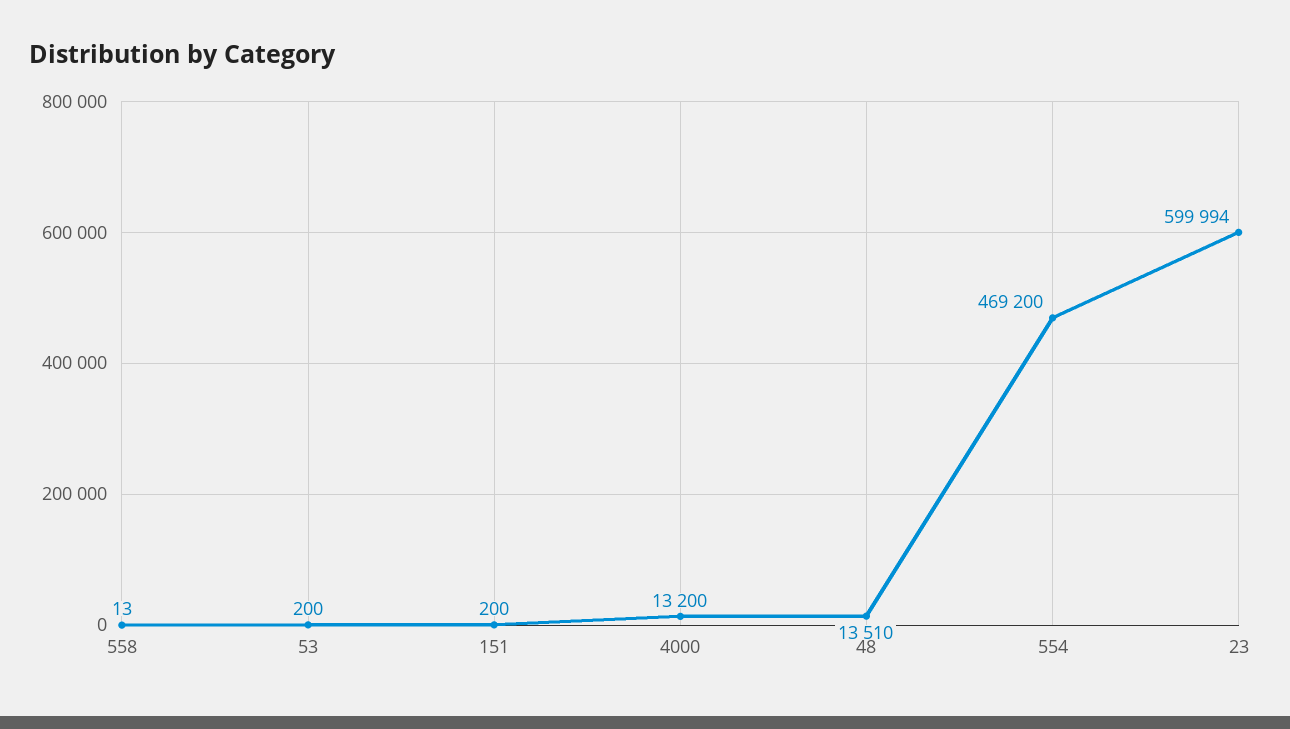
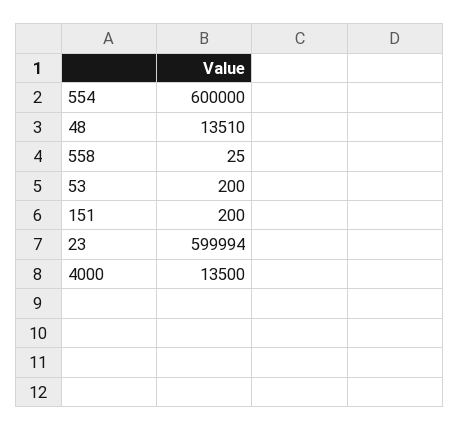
558: 13 -> 25
4000: 13200 -> 13500
554: 469200 -> 600000

